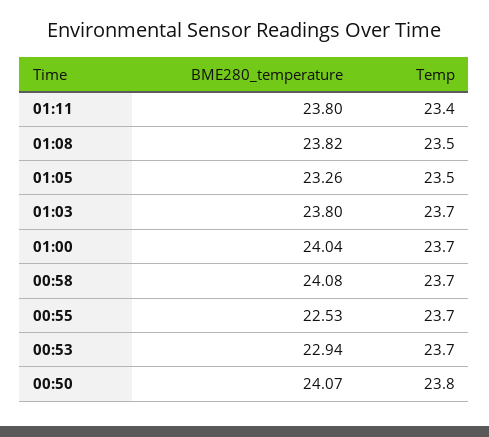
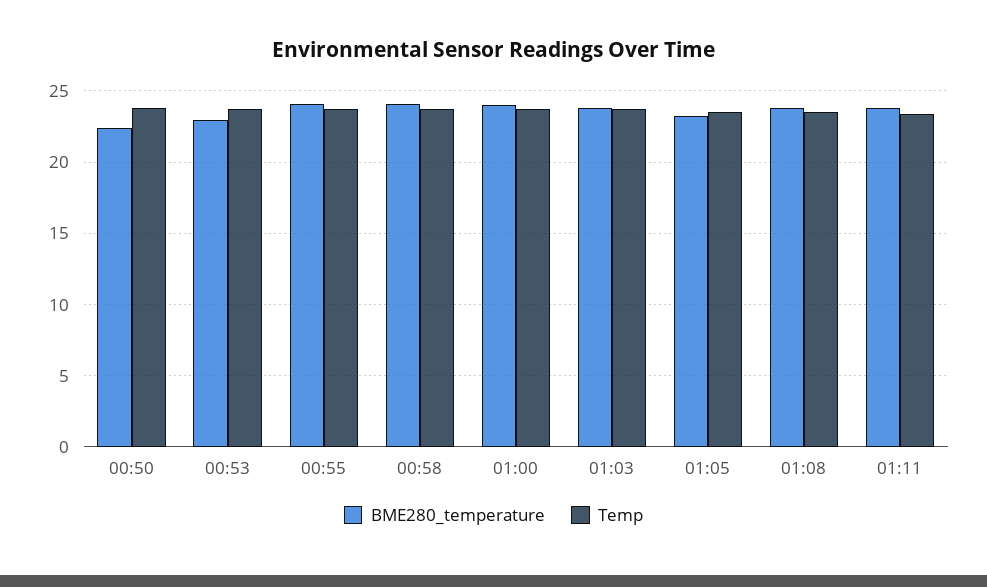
BME280_temperature, 00:55: 22.53 -> 24
BME280_temperature, 00:50: 24.07 -> 22.5

